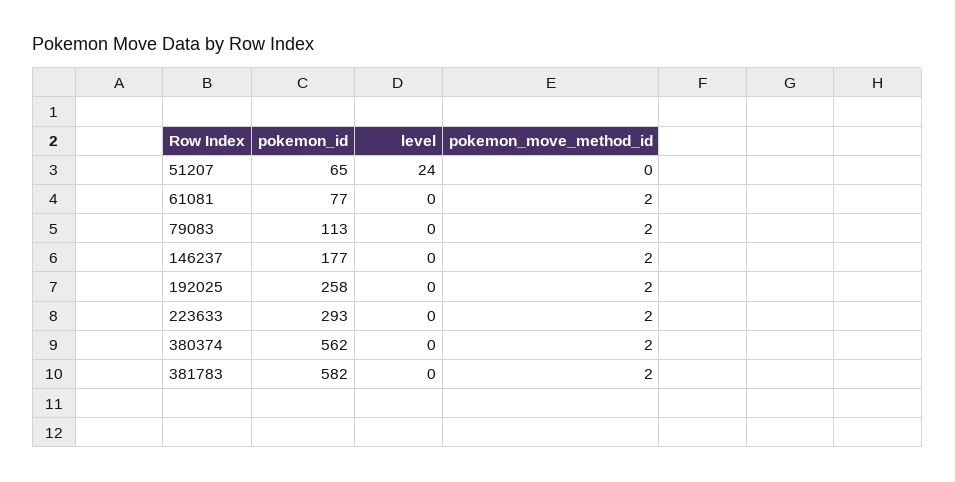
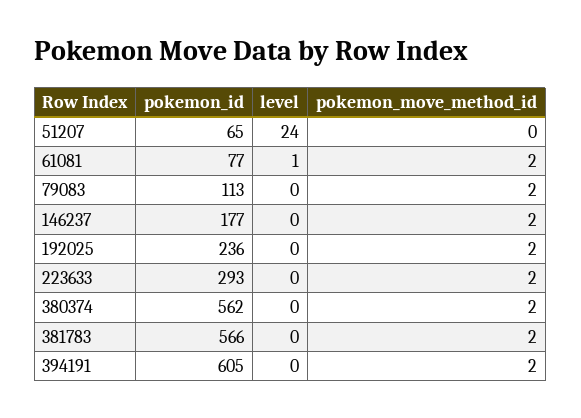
level, 61081: 0 -> 1
pokemon_id, 192025: 258 -> 236
pokemon_id, 381783: 582 -> 566
pokemon_id, 394191: none -> 605
level, 394191: none -> 0
pokemon_move_method_id, 394191: none -> 2

